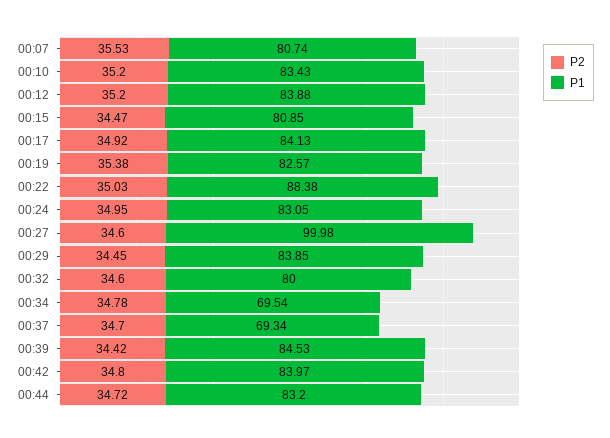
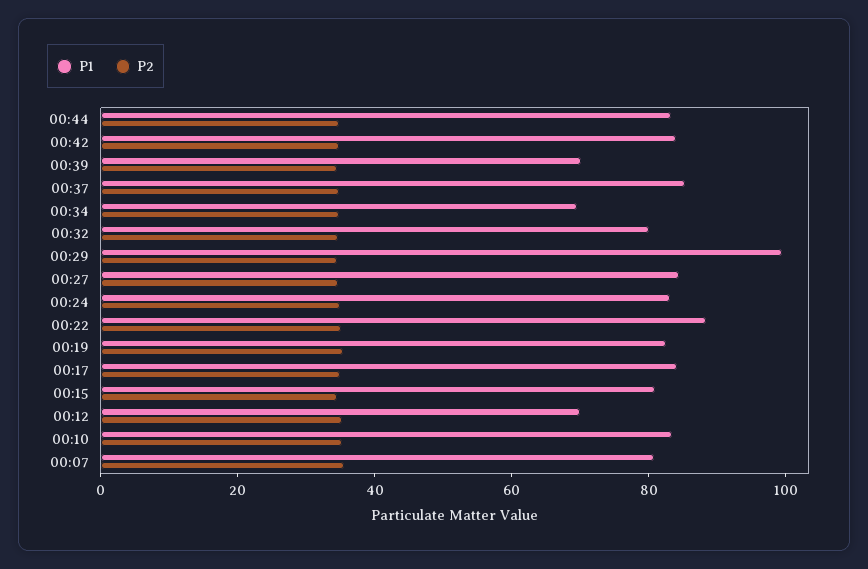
P1, 00:12: 83.88 -> 70
P1, 00:27: 99.98 -> 85
P1, 00:29: 83.85 -> 100
P1, 00:37: 69.34 -> 85
P1, 00:39: 84.53 -> 70

